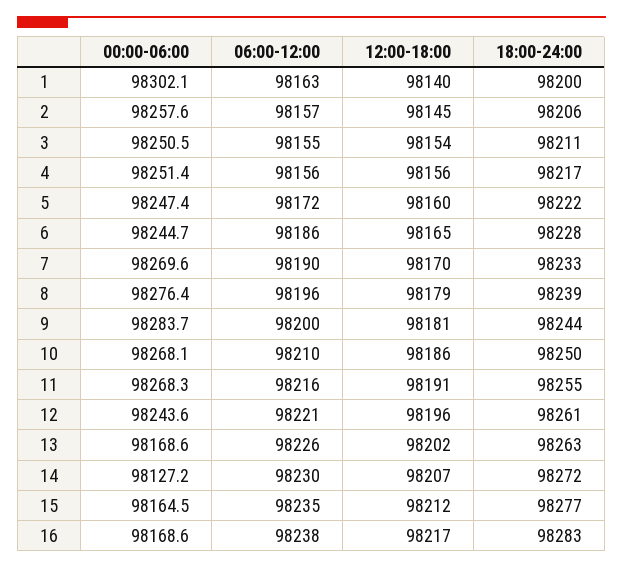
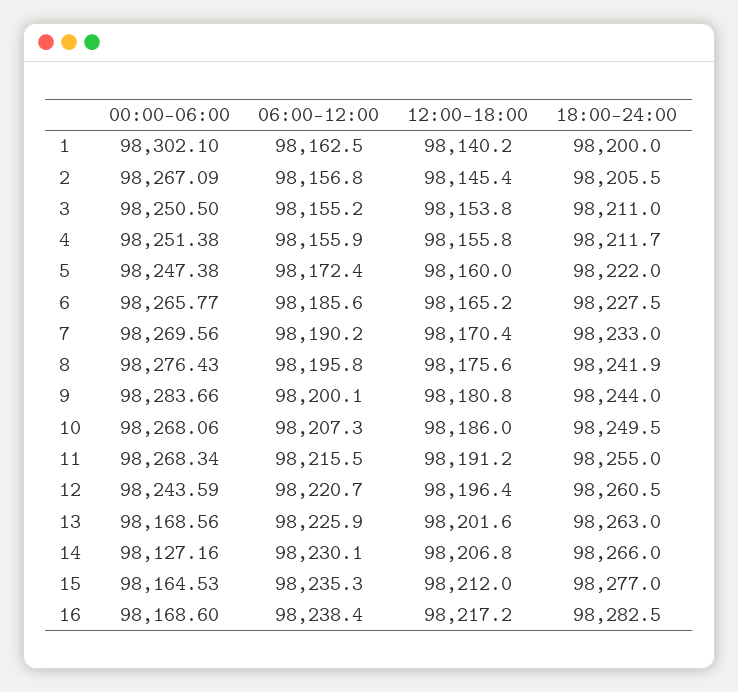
00:00-06:00, 2: 98257.6 -> 98267.09
18:00-24:00, 4: 98217 -> 98211.7
00:00-06:00, 6: 98244.7 -> 98265.77
12:00-18:00, 8: 98179 -> 98175.6
18:00-24:00, 8: 98239 -> 98241.9
06:00-12:00, 10: 98210 -> 98207.3
18:00-24:00, 14: 98272 -> 98266

